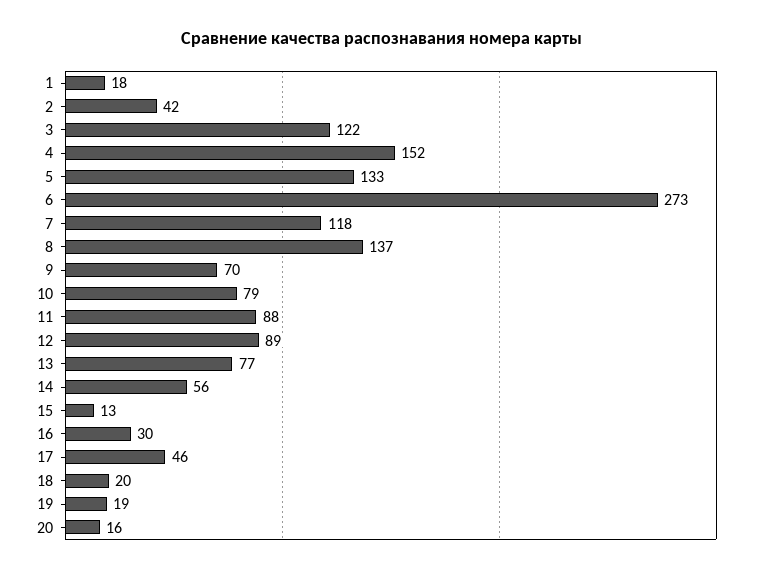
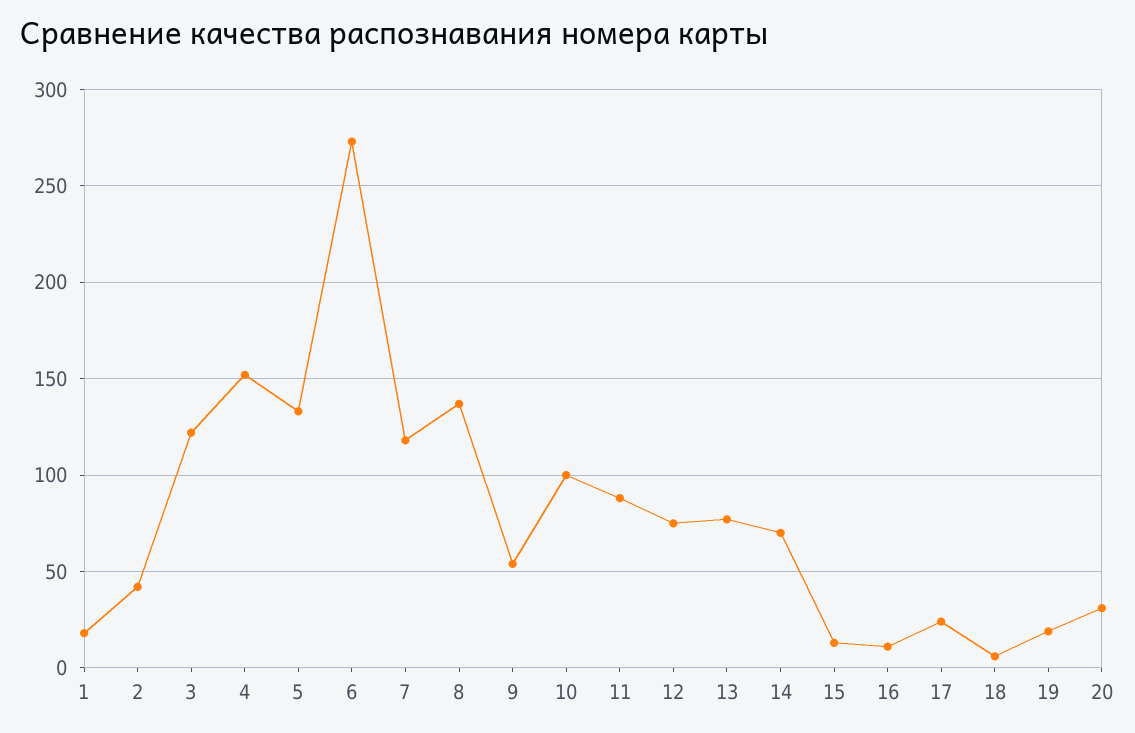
9: 70 -> 55
10: 79 -> 100
12: 89 -> 75
14: 56 -> 70
16: 30 -> 10
17: 46 -> 25
18: 20 -> 5
20: 16 -> 30

